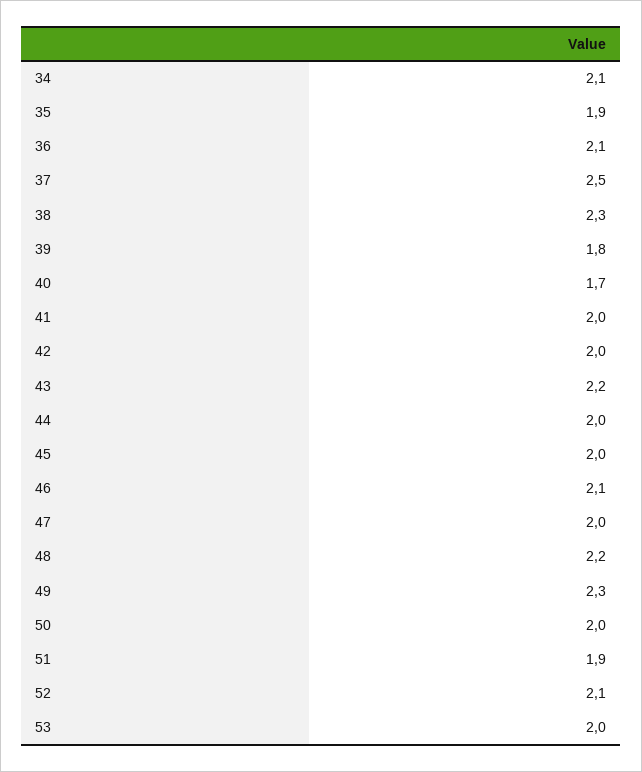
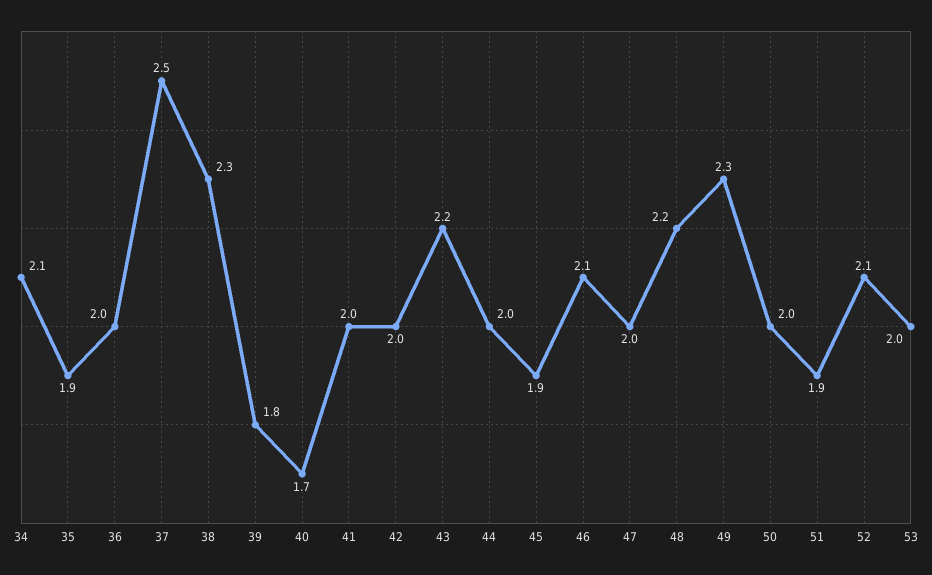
36: 2.1 -> 2
45: 2 -> 1.9

